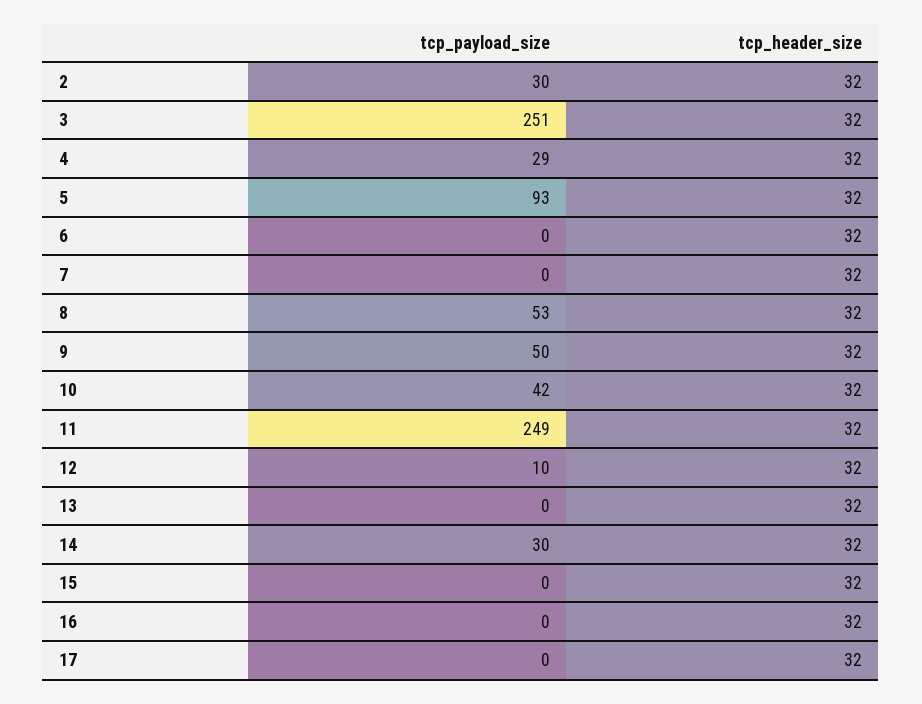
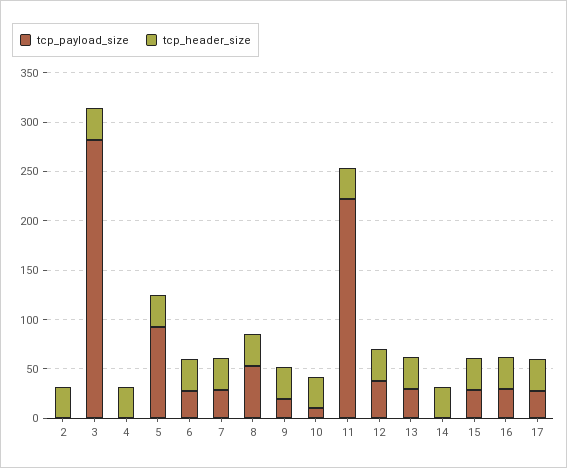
tcp_payload_size, 2: 30 -> 0
tcp_payload_size, 3: 251 -> 280
tcp_payload_size, 4: 29 -> 0
tcp_payload_size, 6: 0 -> 30
tcp_payload_size, 7: 0 -> 30
tcp_payload_size, 9: 50 -> 20
tcp_payload_size, 10: 42 -> 10
tcp_payload_size, 11: 249 -> 220
tcp_payload_size, 12: 10 -> 40
tcp_payload_size, 13: 0 -> 30
tcp_payload_size, 14: 30 -> 0
tcp_payload_size, 15: 0 -> 30
tcp_payload_size, 16: 0 -> 30
tcp_payload_size, 17: 0 -> 30

